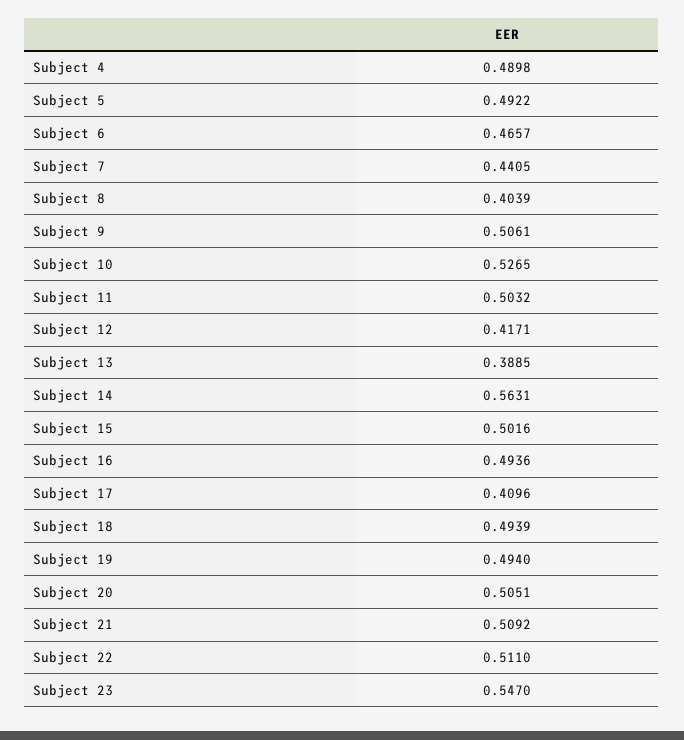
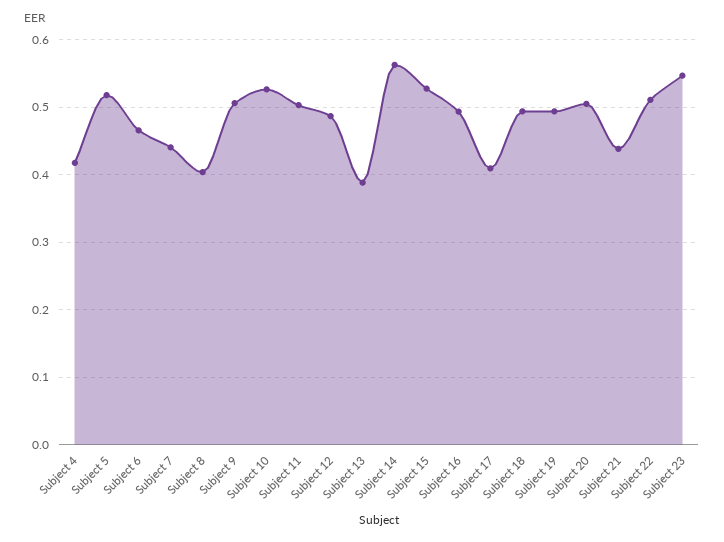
Subject 4: 0.4898 -> 0.42
Subject 5: 0.4922 -> 0.52
Subject 12: 0.4171 -> 0.49
Subject 15: 0.5016 -> 0.53
Subject 21: 0.5092 -> 0.44

